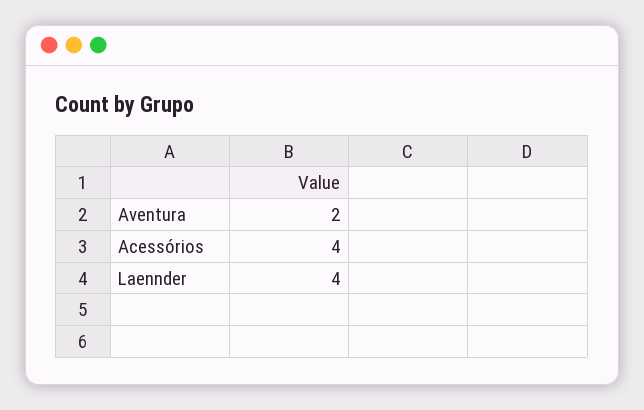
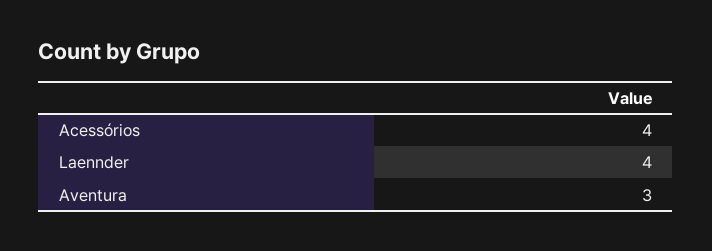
Aventura: 2 -> 3

